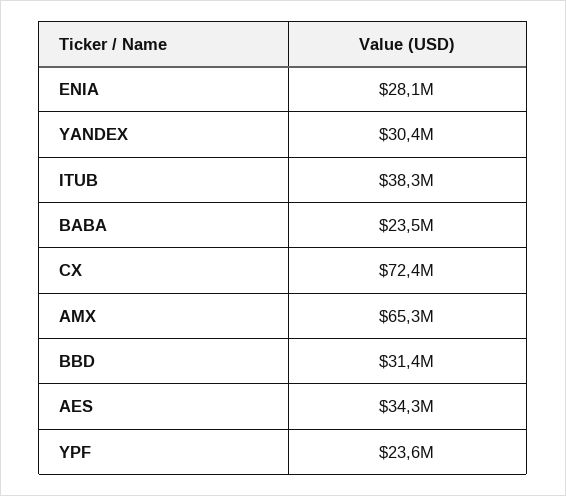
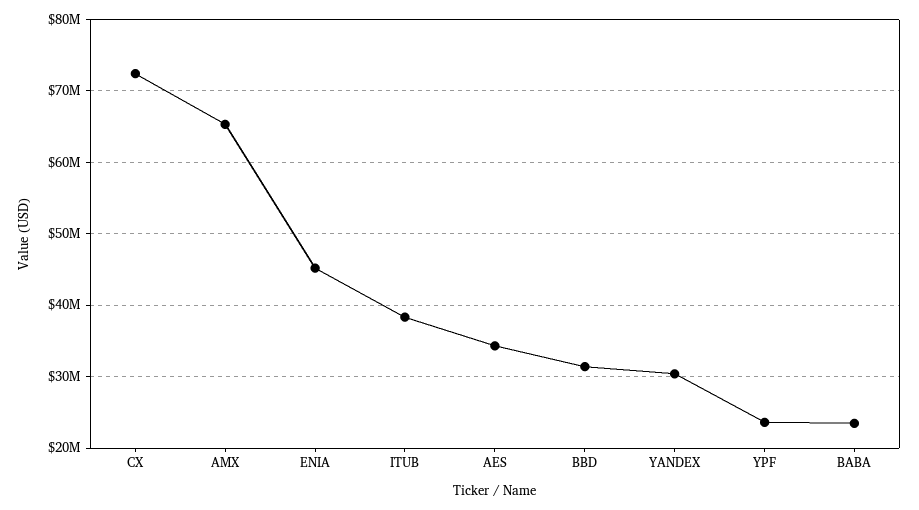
ENIA: 28100000 -> 45000000

